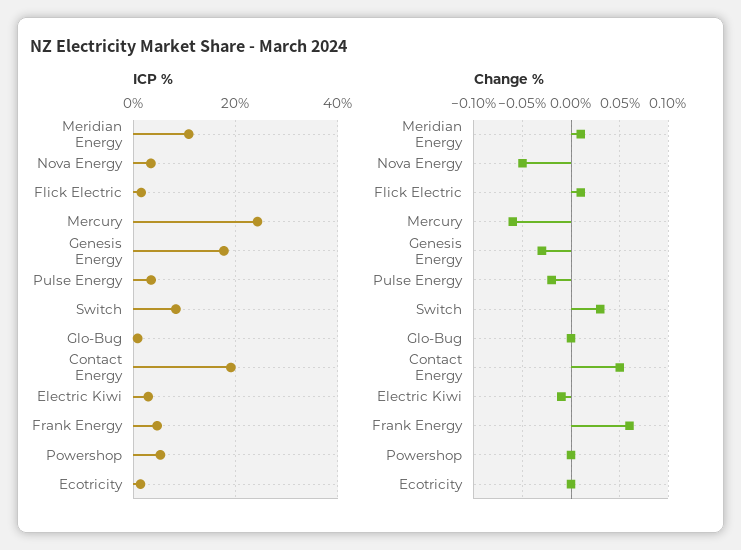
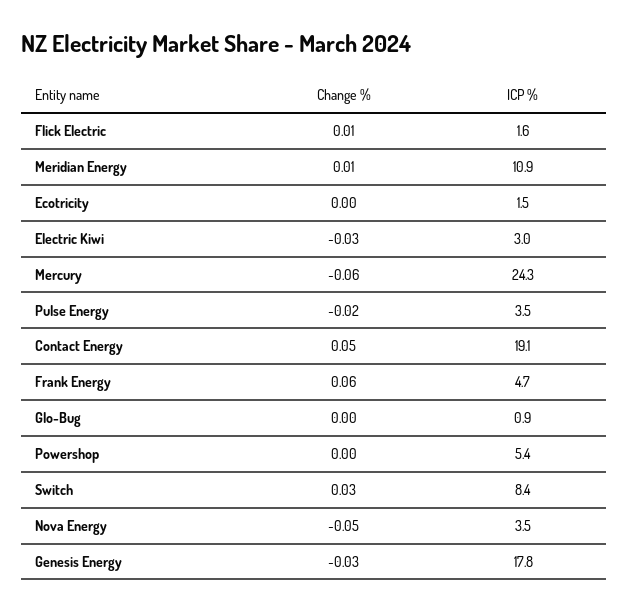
Change %, Electric Kiwi: -0.01 -> -0.03

